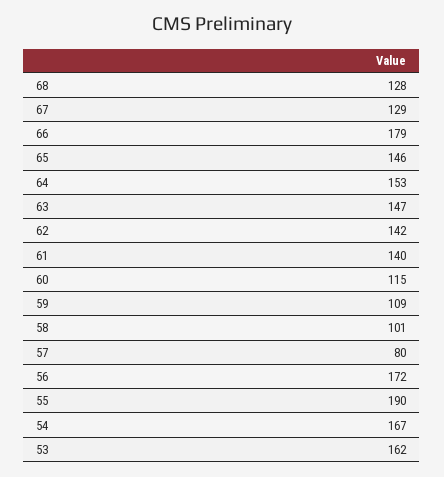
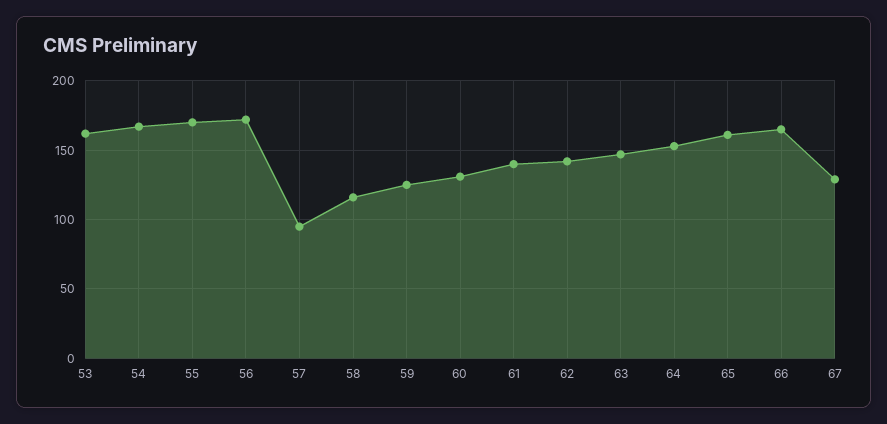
68: 128 -> none
66: 179 -> 165
65: 146 -> 160
60: 115 -> 130
59: 109 -> 125
58: 101 -> 115
57: 80 -> 95
55: 190 -> 170

